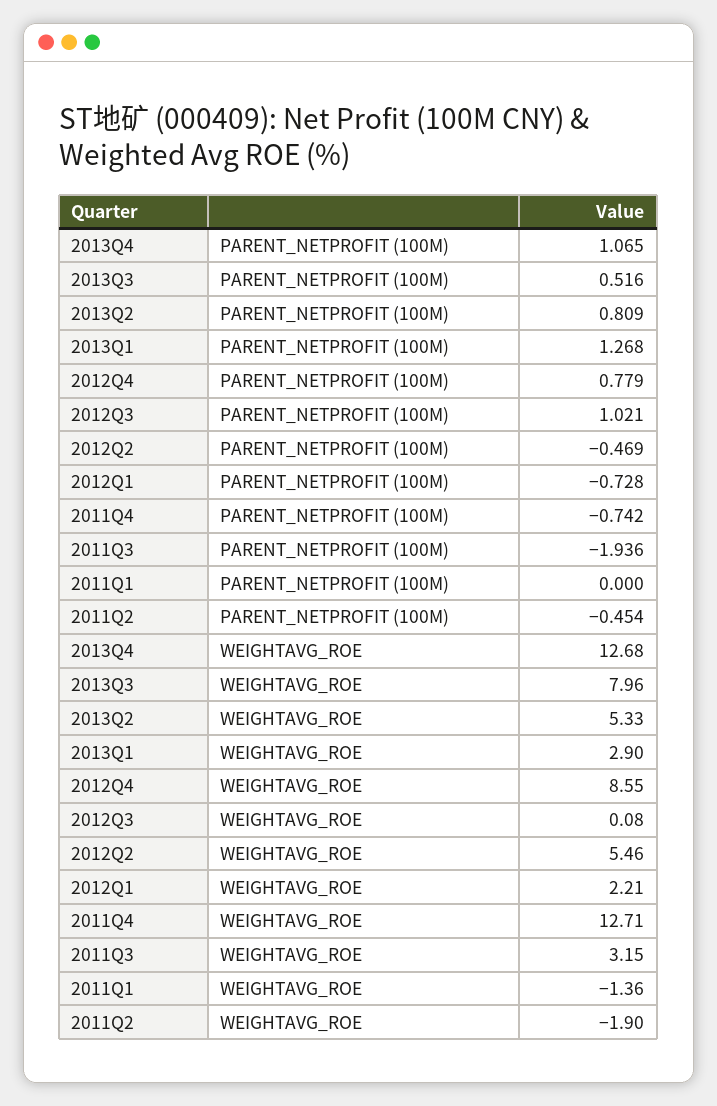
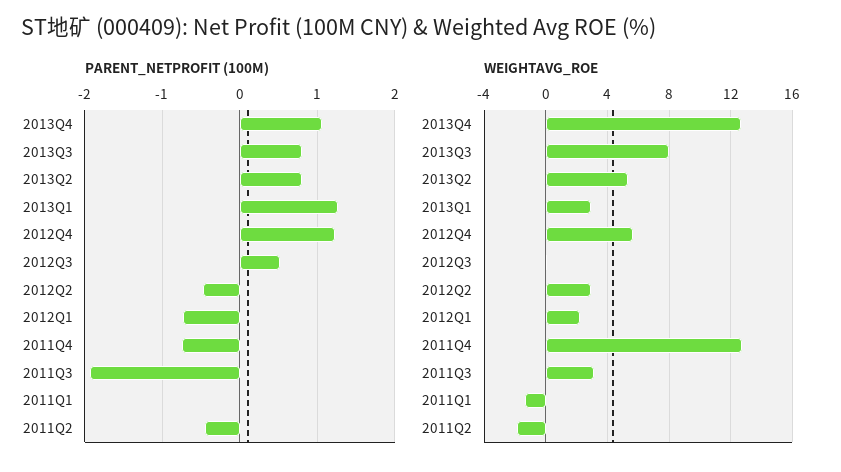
PARENT_NETPROFIT (100M), 2013Q3: 0.516 -> 0.8
PARENT_NETPROFIT (100M), 2012Q4: 0.779 -> 1.2
PARENT_NETPROFIT (100M), 2012Q3: 1.021 -> 0.5
WEIGHTAVG_ROE, 2012Q4: 8.55 -> 5.5
WEIGHTAVG_ROE, 2012Q2: 5.46 -> 3

